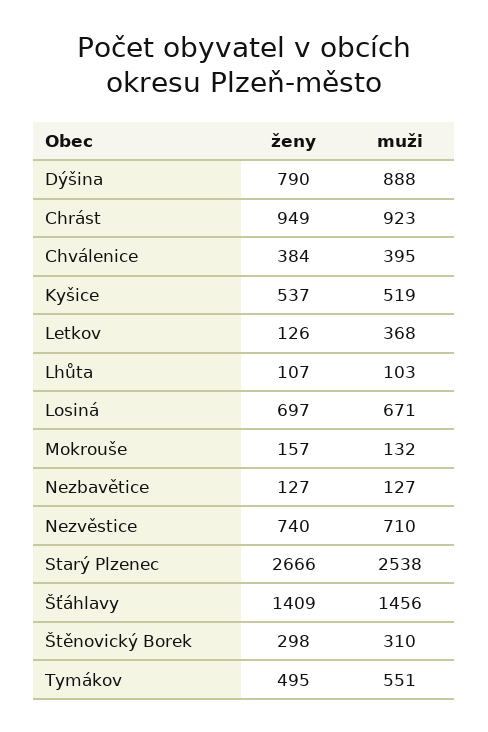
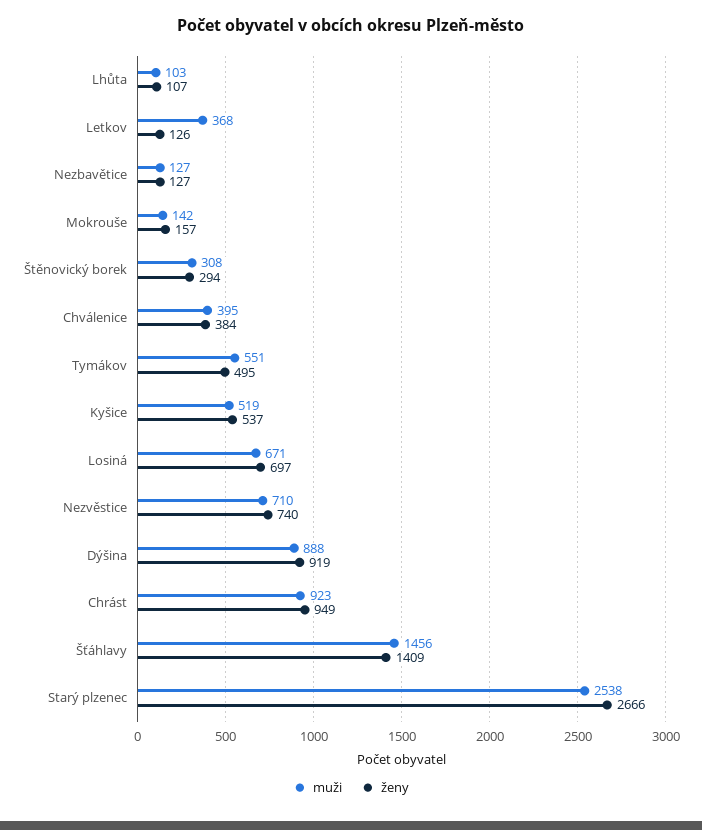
ženy, Dýšina: 790 -> 919
muži, Mokrouše: 132 -> 142
ženy, Štěnovický Borek: 298 -> 294
muži, Štěnovický Borek: 310 -> 308

